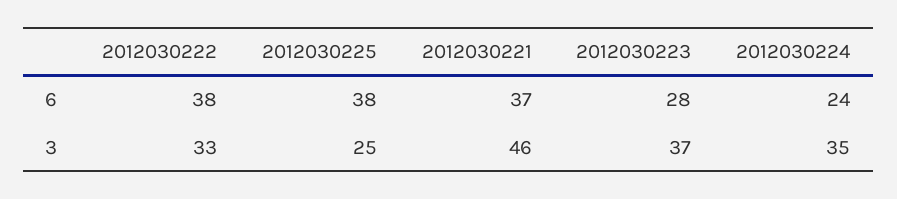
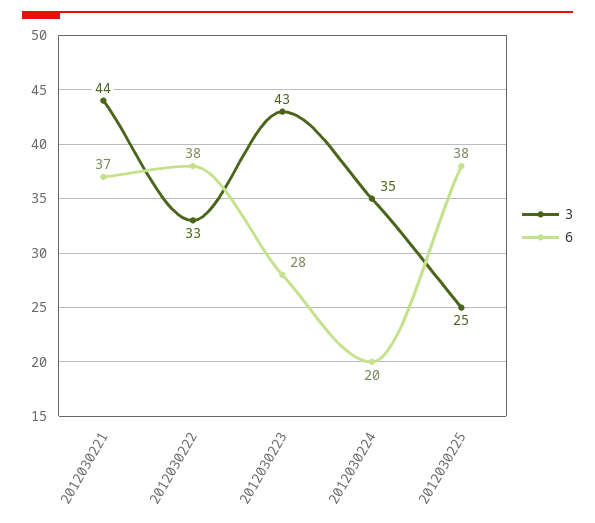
6, 2012030224: 24 -> 20
3, 2012030221: 46 -> 44
3, 2012030223: 37 -> 43

